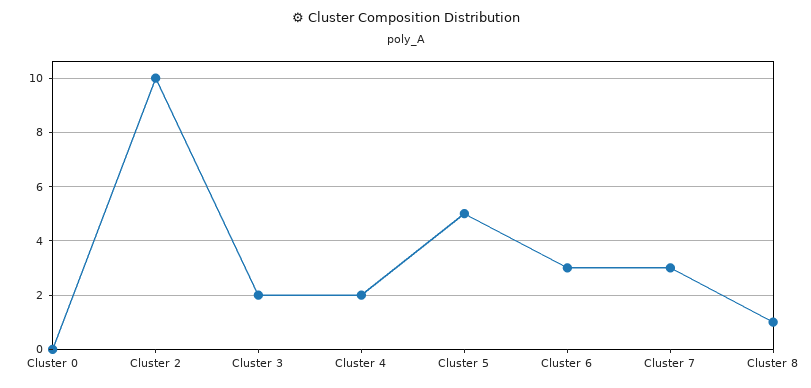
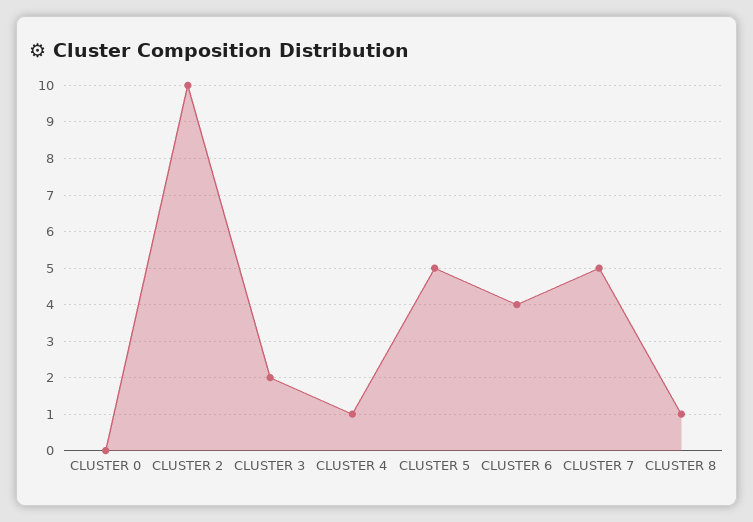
Cluster 4: 2 -> 1
Cluster 6: 3 -> 4
Cluster 7: 3 -> 5

